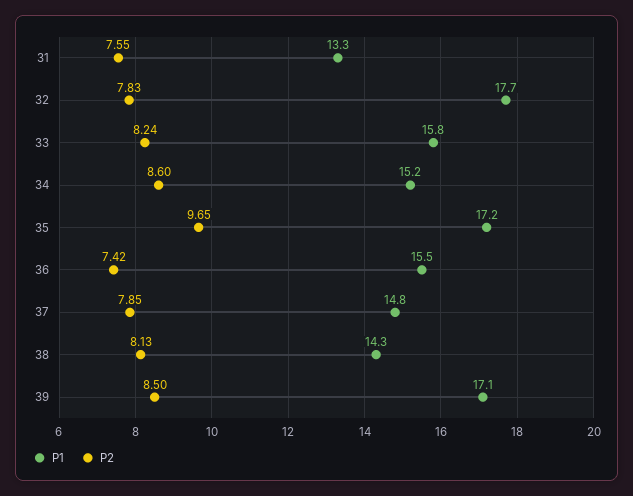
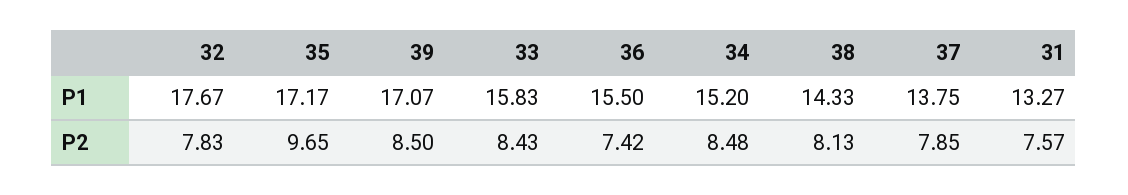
P2, 31: 7.55 -> 7.57
P2, 33: 8.24 -> 8.43
P2, 34: 8.6 -> 8.48
P1, 37: 14.8 -> 13.75

